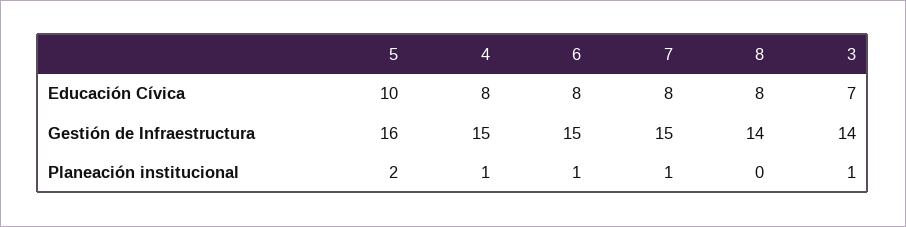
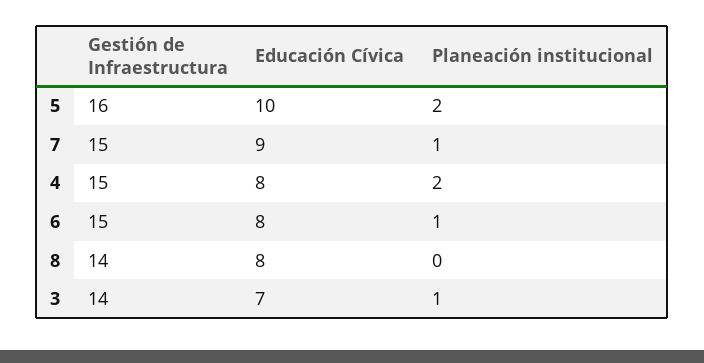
7, Educación Cívica: 8 -> 9
4, Planeación institucional: 1 -> 2

